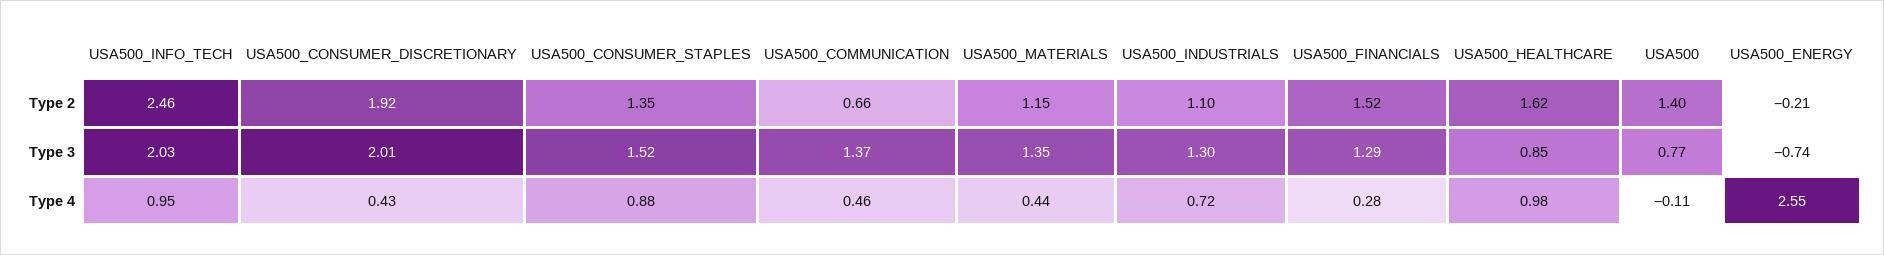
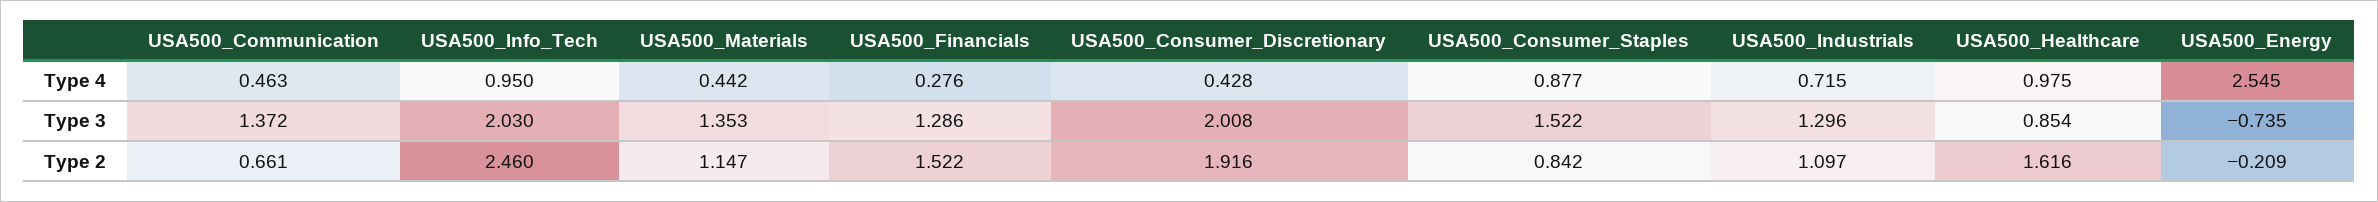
USA500_CONSUMER_STAPLES, Type 2: 1.35 -> 0.842
USA500, Type 2: 1.4 -> none
USA500, Type 3: 0.77 -> none
USA500, Type 4: -0.11 -> none

